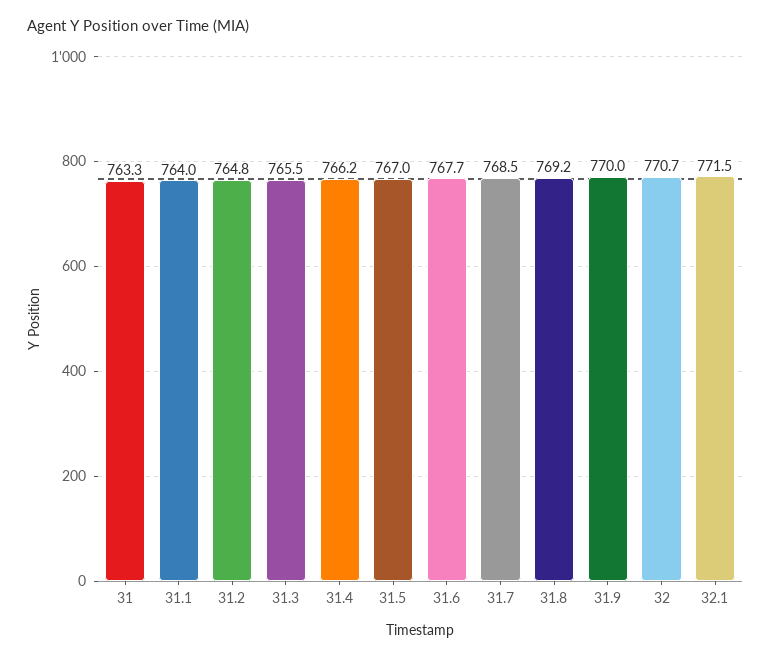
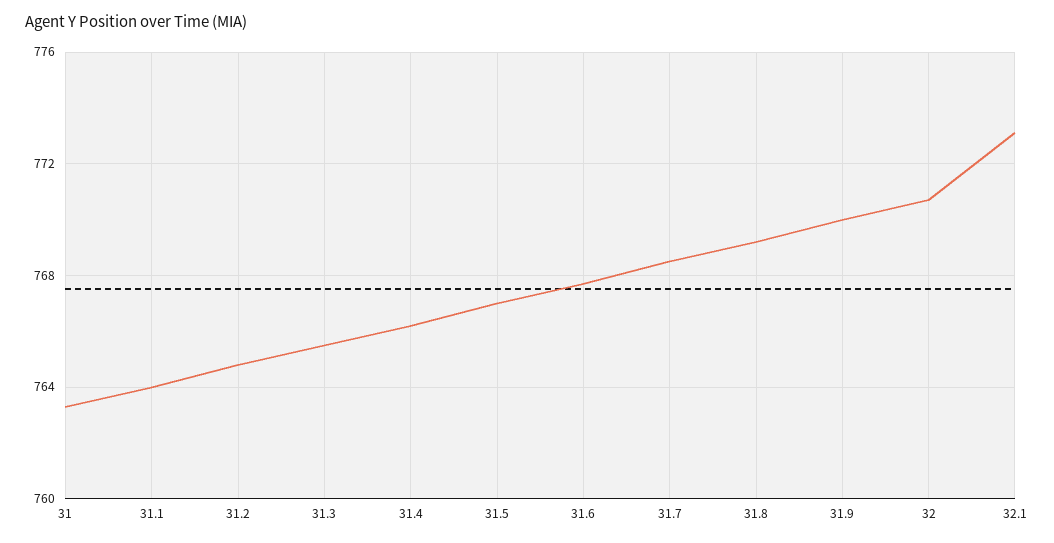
32.1: 771.5 -> 773

